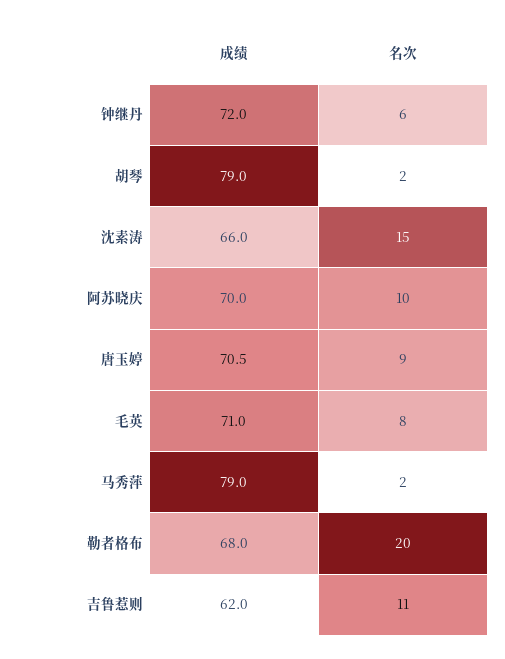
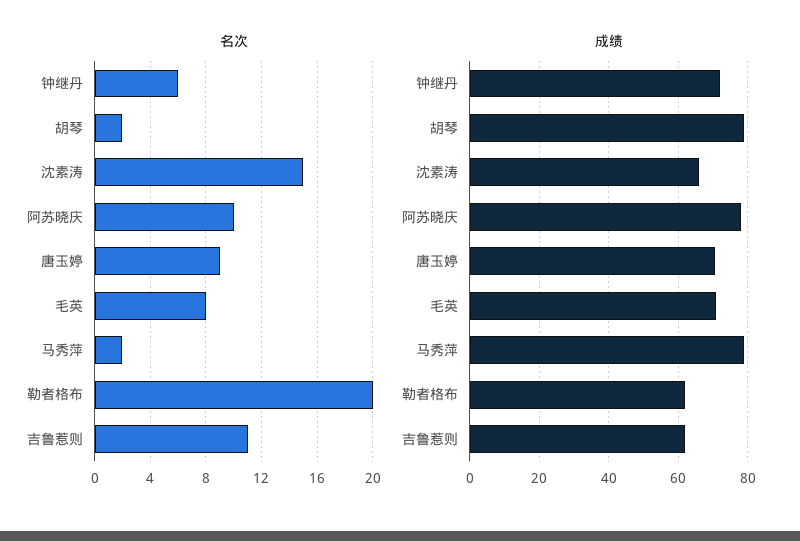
成绩, 阿苏晓庆: 70 -> 78
成绩, 勒者格布: 68 -> 62

